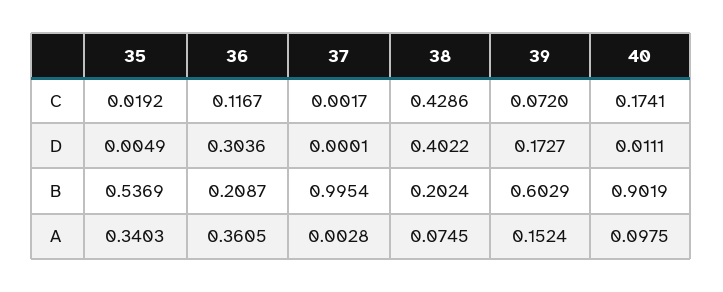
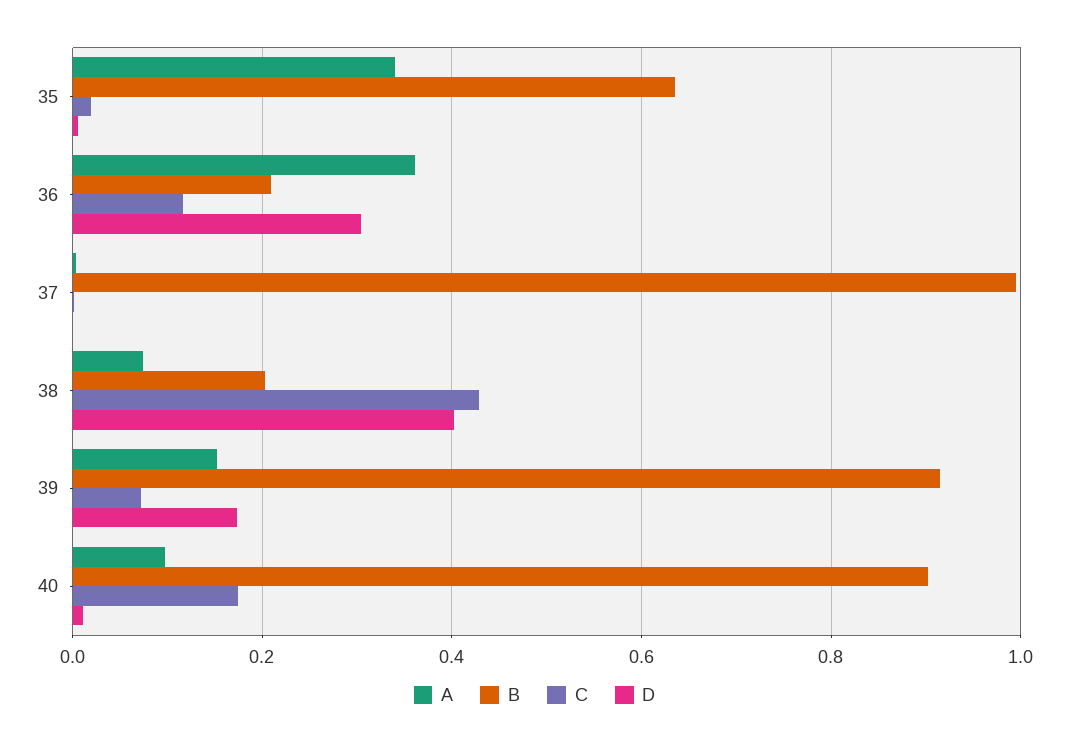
B, 35: 0.5369 -> 0.64
B, 39: 0.6029 -> 0.92

